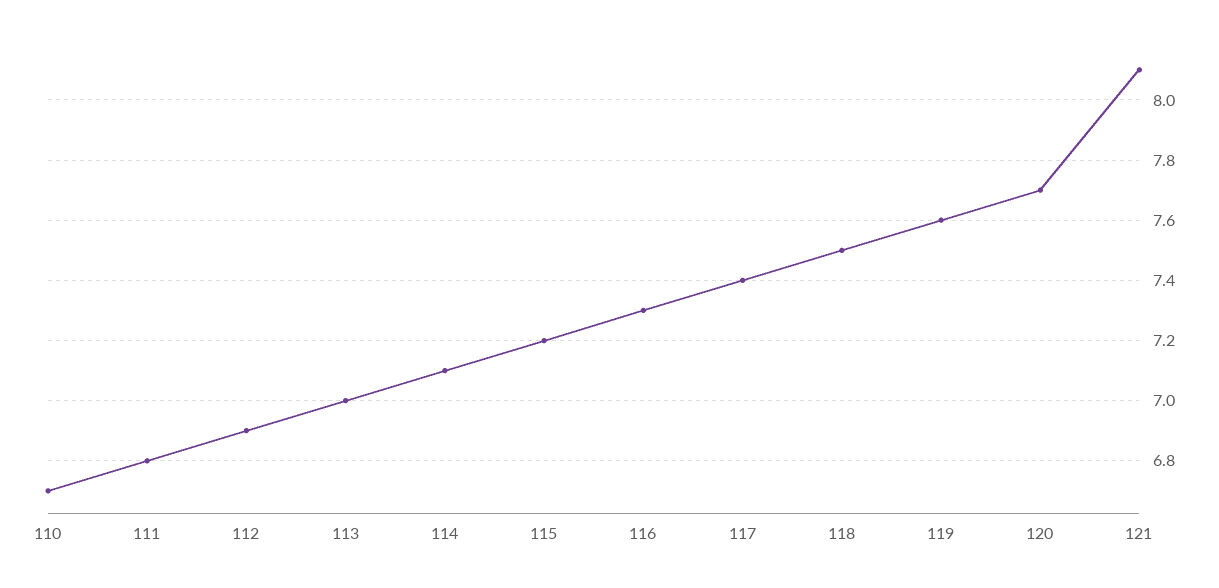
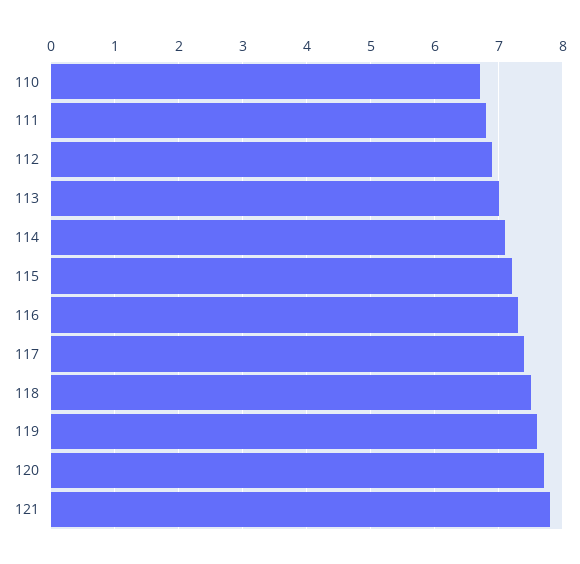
121: 8.1 -> 7.8

